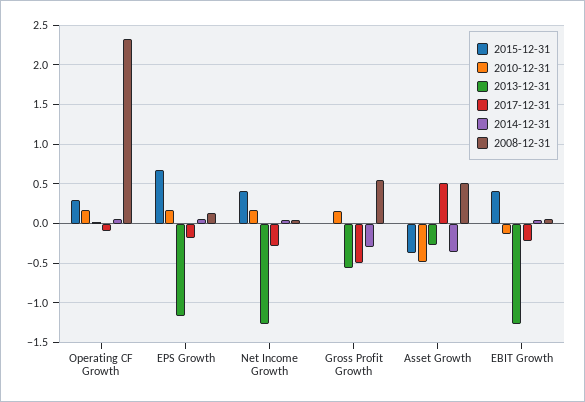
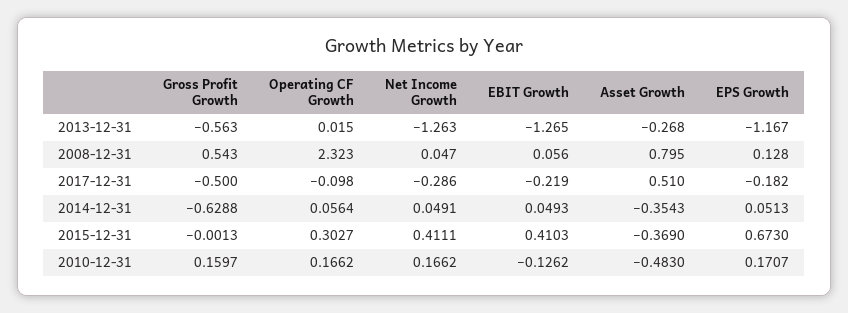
2014-12-31, Gross Profit Growth: -0.3 -> -0.6288
2008-12-31, Asset Growth: 0.5 -> 0.795

